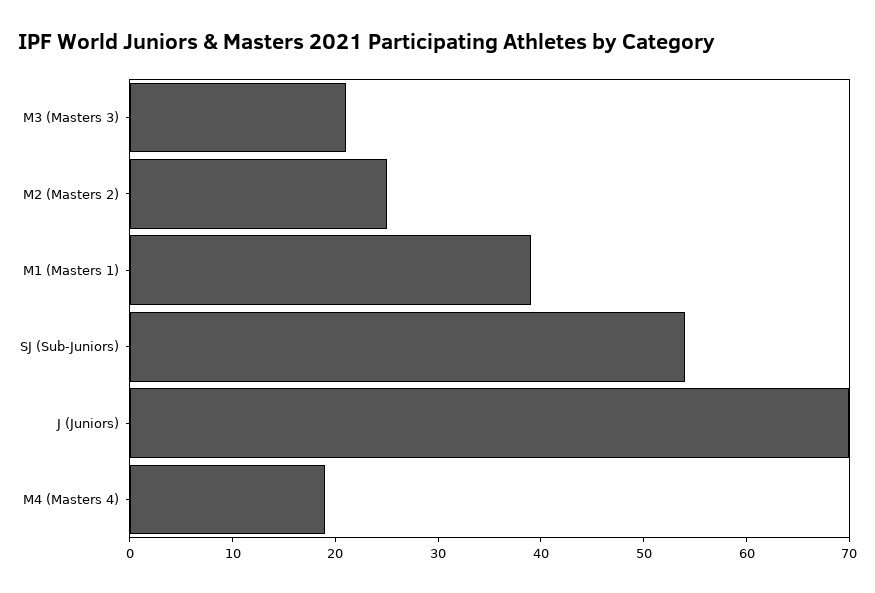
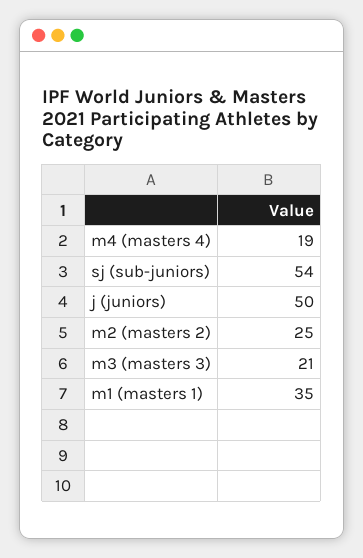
M1 (Masters 1): 39 -> 35
J (Juniors): 70 -> 50

